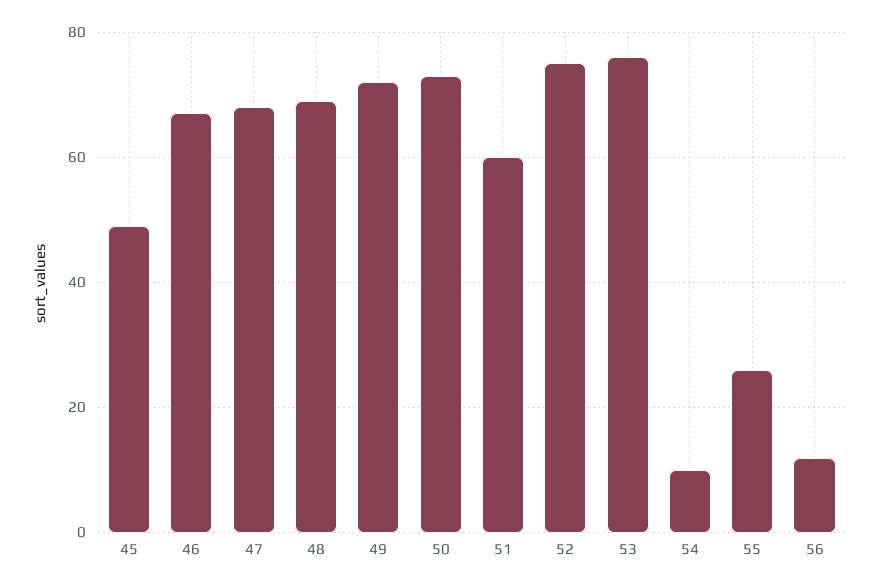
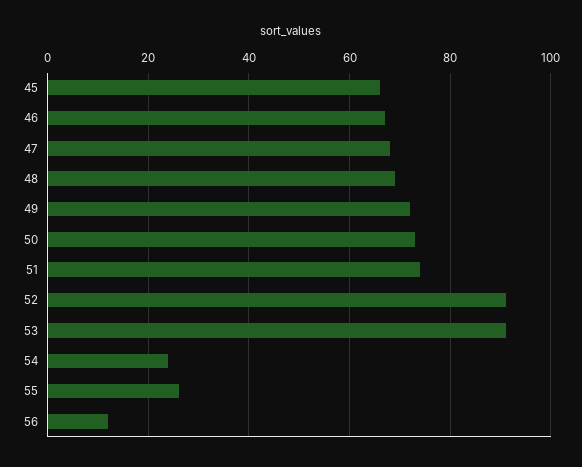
45: 50 -> 65
51: 60 -> 75
52: 75 -> 90
53: 75 -> 90
54: 10 -> 25

